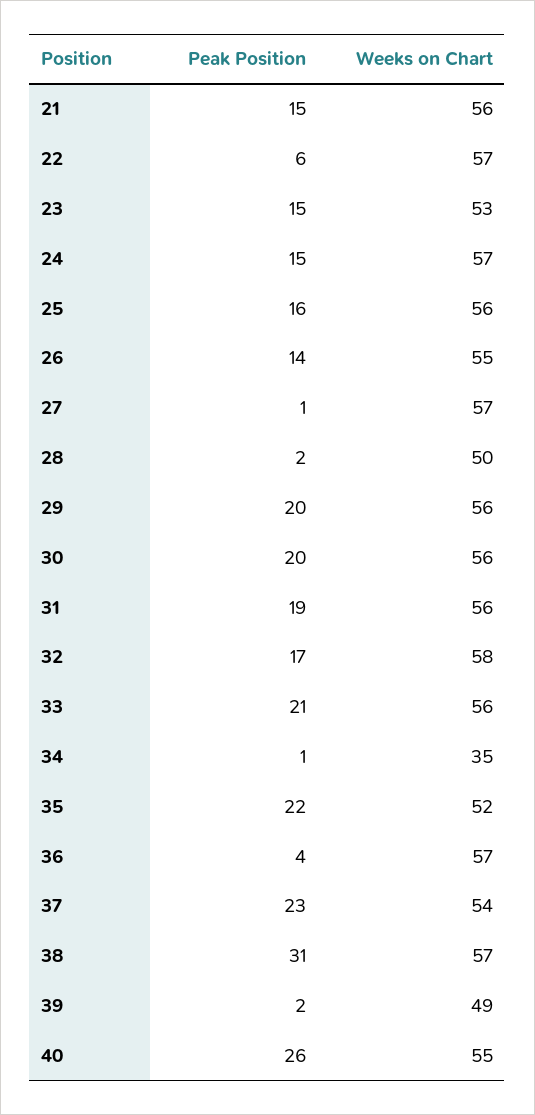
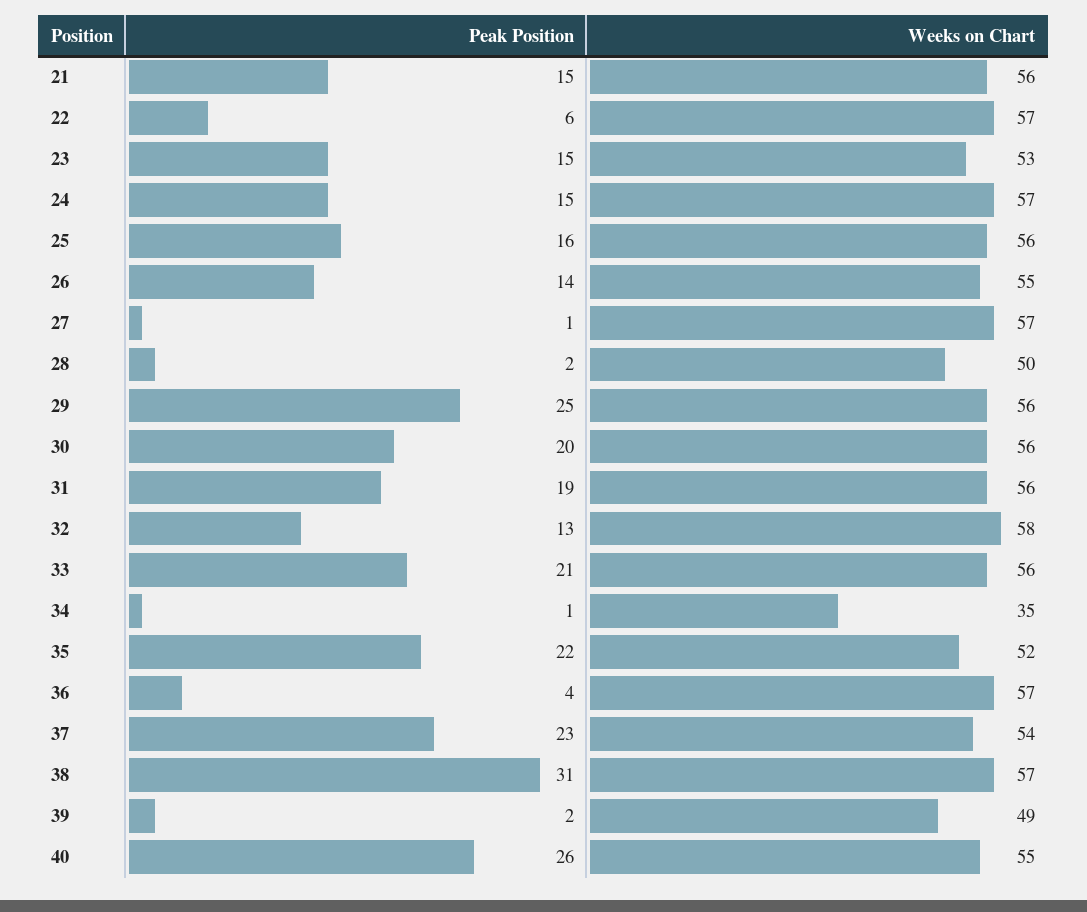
Peak Position, 29: 20 -> 25
Peak Position, 32: 17 -> 13

